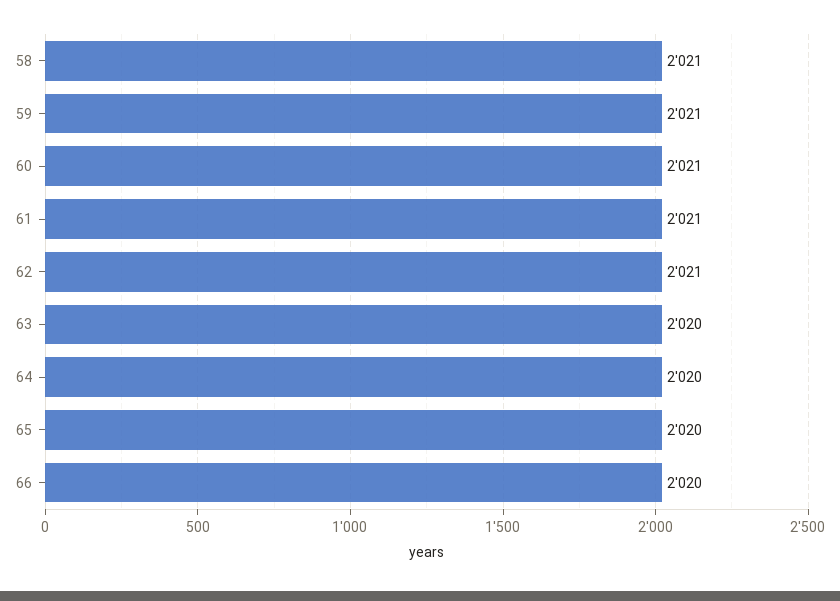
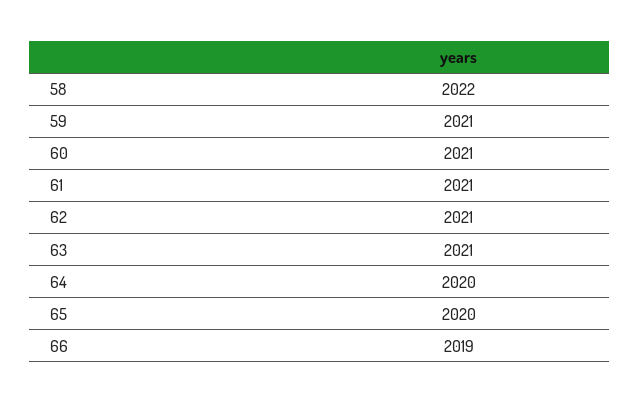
58: 2021 -> 2022
63: 2020 -> 2021
66: 2020 -> 2019

